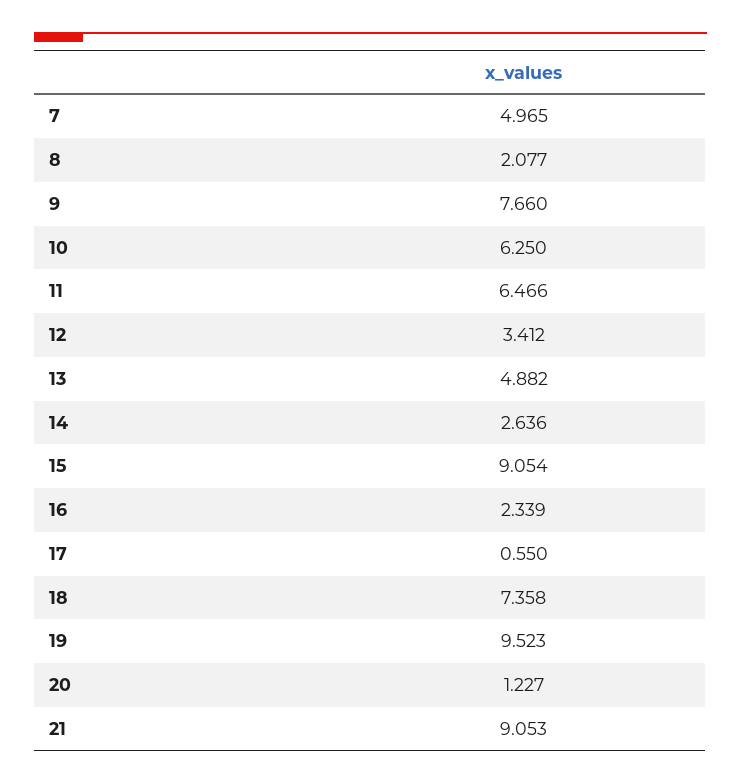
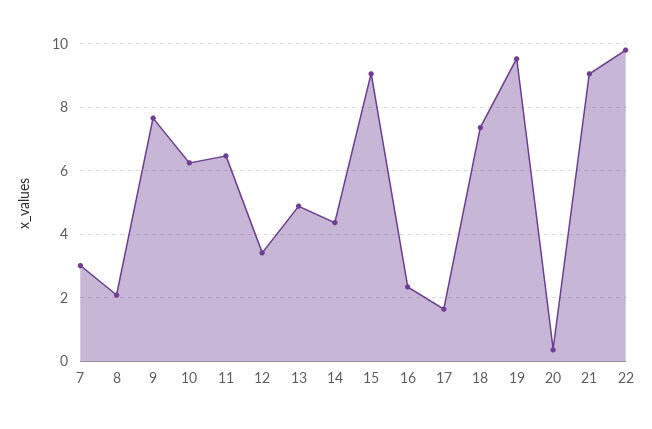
7: 4.965 -> 3
14: 2.636 -> 4.4
17: 0.55 -> 1.6
20: 1.227 -> 0.4
22: none -> 9.8

